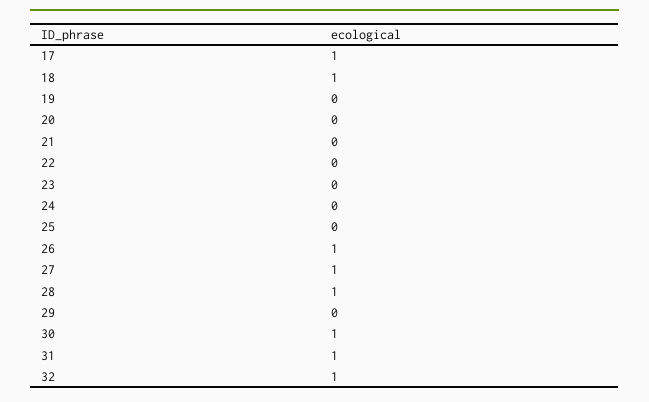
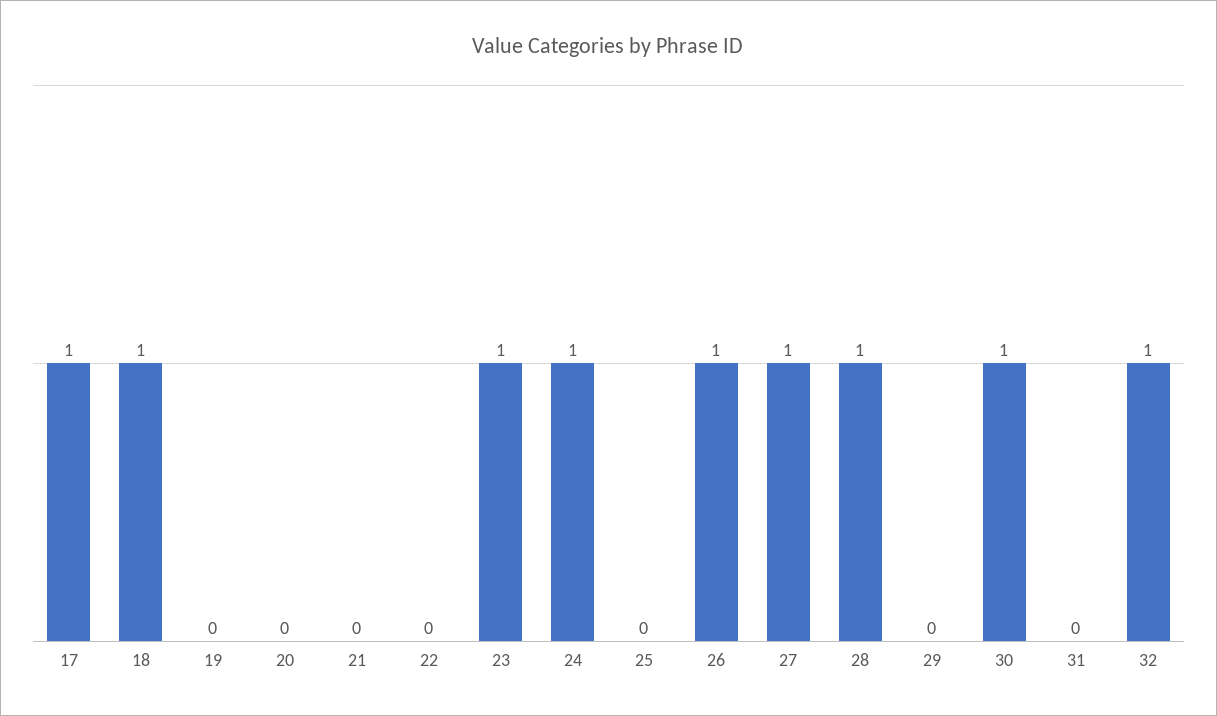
23: 0 -> 1
24: 0 -> 1
31: 1 -> 0

